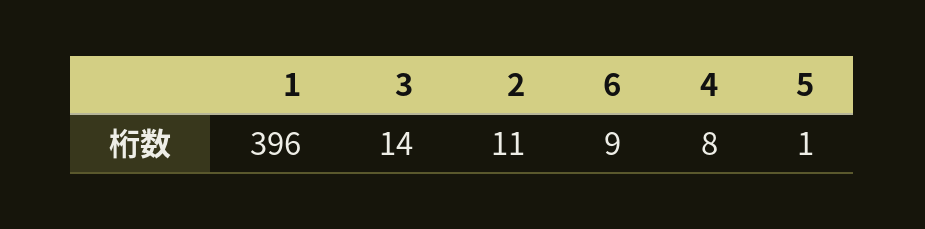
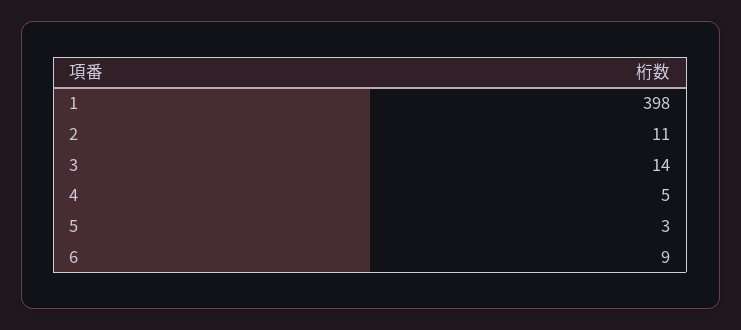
1: 396 -> 398
4: 8 -> 5
5: 1 -> 3

